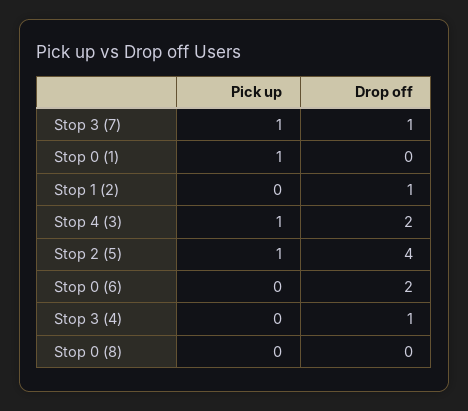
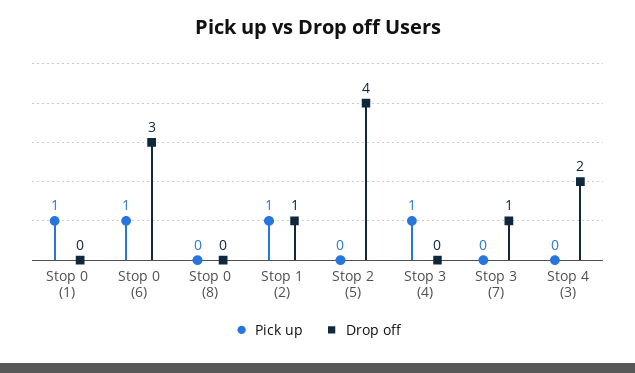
Pick up, Stop 3 (7): 1 -> 0
Pick up, Stop 1 (2): 0 -> 1
Pick up, Stop 4 (3): 1 -> 0
Pick up, Stop 2 (5): 1 -> 0
Pick up, Stop 0 (6): 0 -> 1
Drop off, Stop 0 (6): 2 -> 3
Pick up, Stop 3 (4): 0 -> 1
Drop off, Stop 3 (4): 1 -> 0

